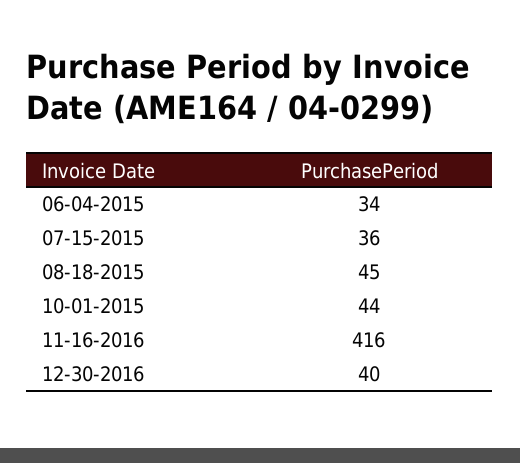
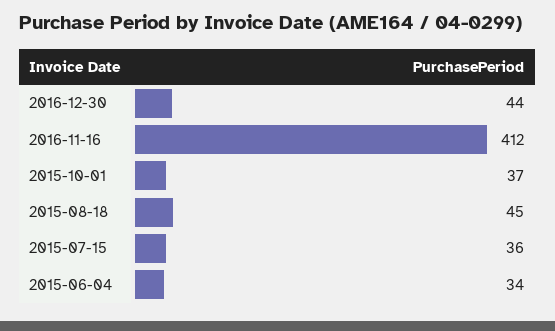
10-01-2015: 44 -> 37
11-16-2016: 416 -> 412
12-30-2016: 40 -> 44

